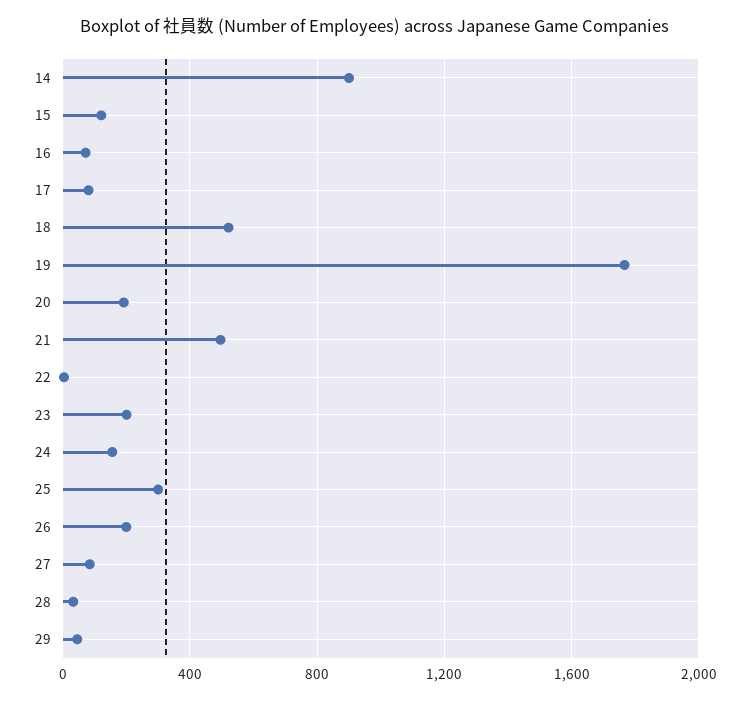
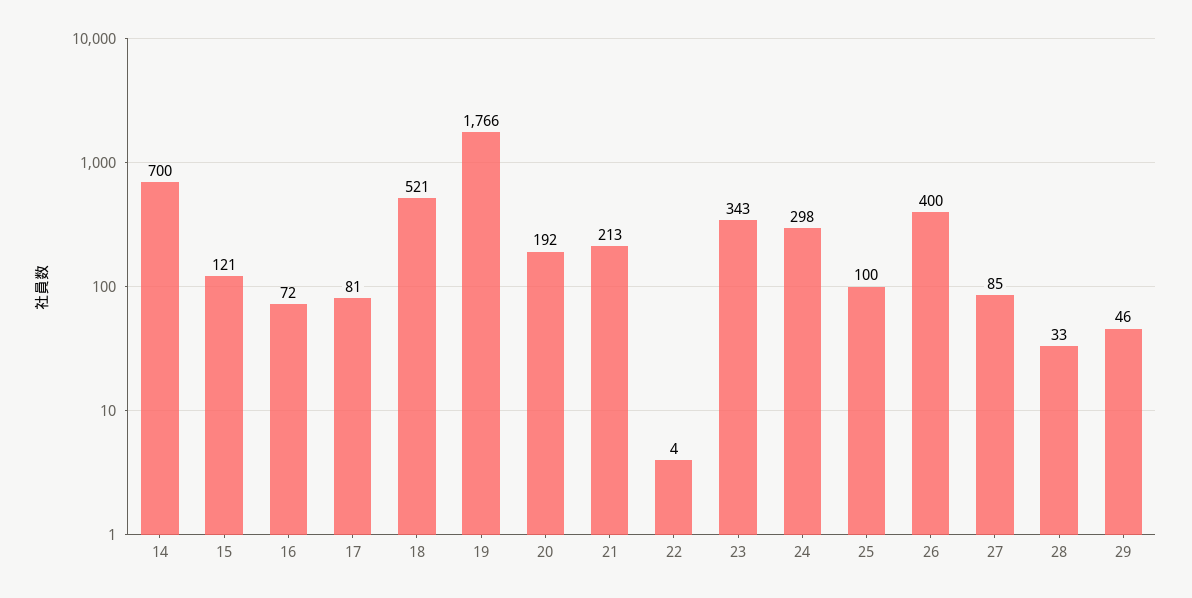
14: 900 -> 700
21: 500 -> 213
23: 200 -> 343
24: 150 -> 298
25: 300 -> 100
26: 200 -> 400

